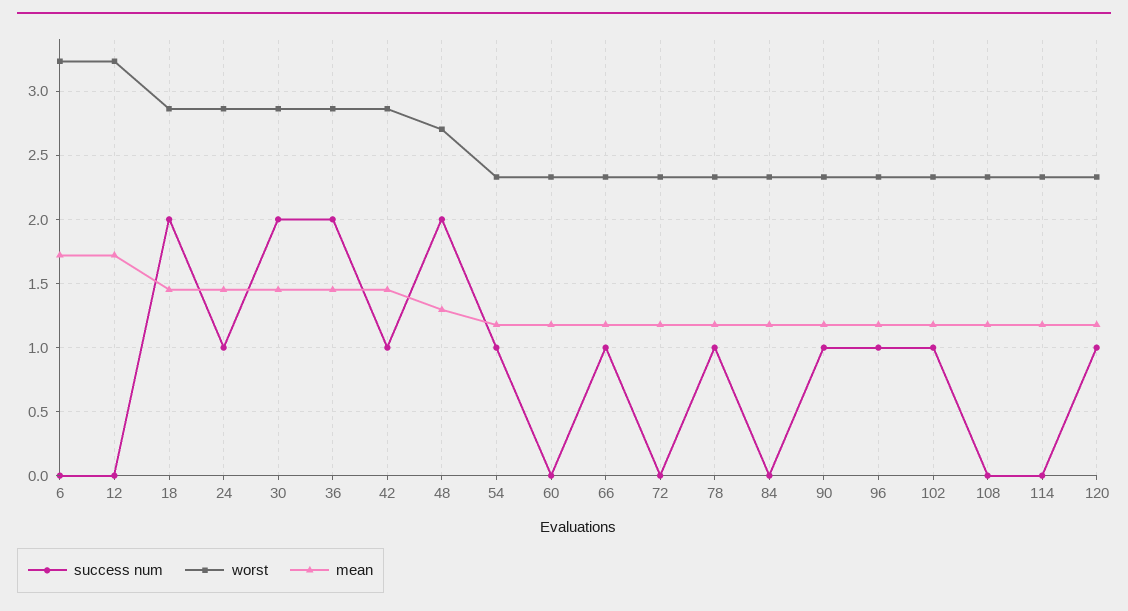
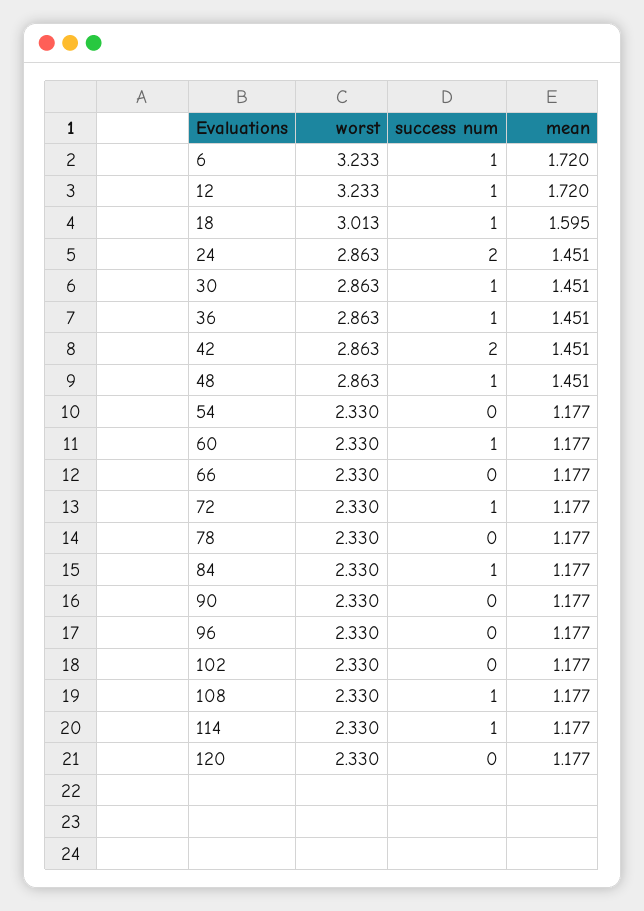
success num, 6: 0 -> 1
success num, 12: 0 -> 1
success num, 18: 2 -> 1
worst, 18: 2.85 -> 3.013
mean, 18: 1.45 -> 1.595
success num, 24: 1 -> 2
success num, 30: 2 -> 1
success num, 36: 2 -> 1
success num, 42: 1 -> 2
success num, 48: 2 -> 1
worst, 48: 2.7 -> 2.863
mean, 48: 1.3 -> 1.451
success num, 54: 1 -> 0
success num, 60: 0 -> 1
success num, 66: 1 -> 0
success num, 72: 0 -> 1
success num, 78: 1 -> 0
success num, 84: 0 -> 1
success num, 90: 1 -> 0
success num, 96: 1 -> 0
success num, 102: 1 -> 0
success num, 108: 0 -> 1
success num, 114: 0 -> 1
success num, 120: 1 -> 0

